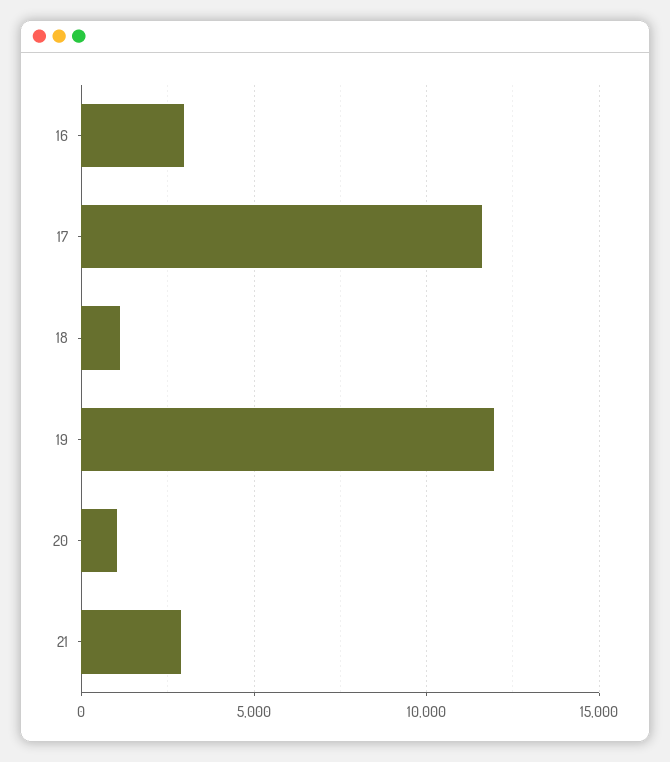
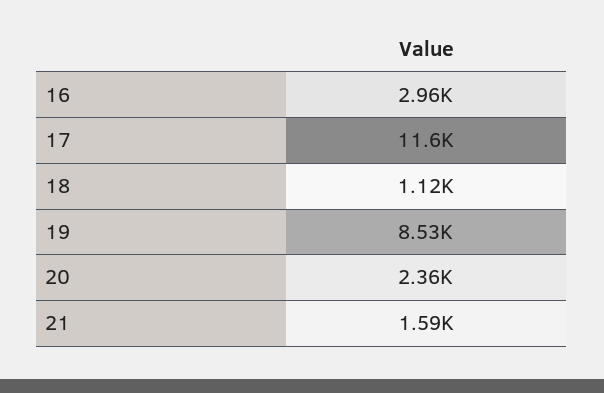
19: 12000 -> 8530
20: 1000 -> 2360
21: 3000 -> 1590

